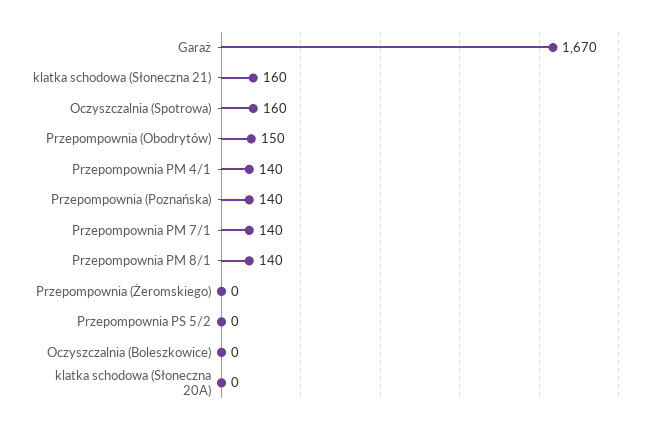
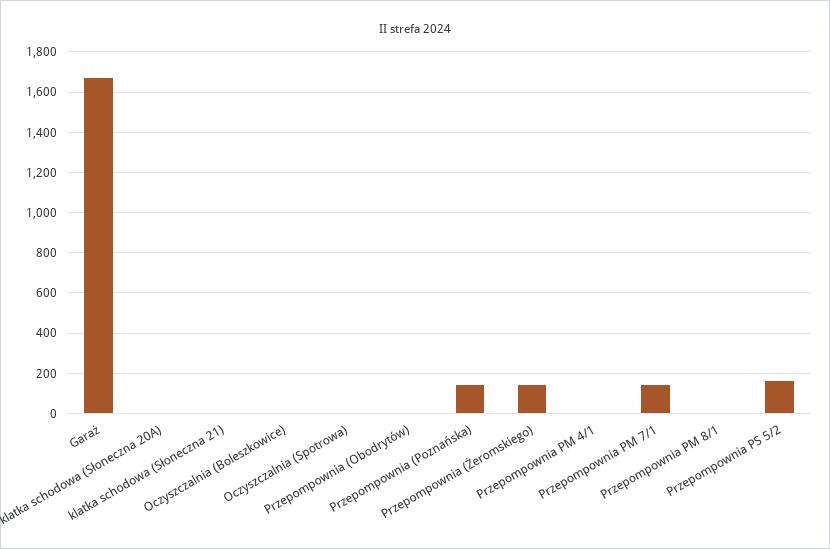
klatka schodowa (Słoneczna 21): 160 -> 0
Oczyszczalnia (Spotrowa): 160 -> 0
Przepompownia (Obodrytów): 150 -> 0
Przepompownia PM 4/1: 140 -> 0
Przepompownia PM 8/1: 140 -> 0
Przepompownia (Żeromskiego): 0 -> 150
Przepompownia PS 5/2: 0 -> 150

